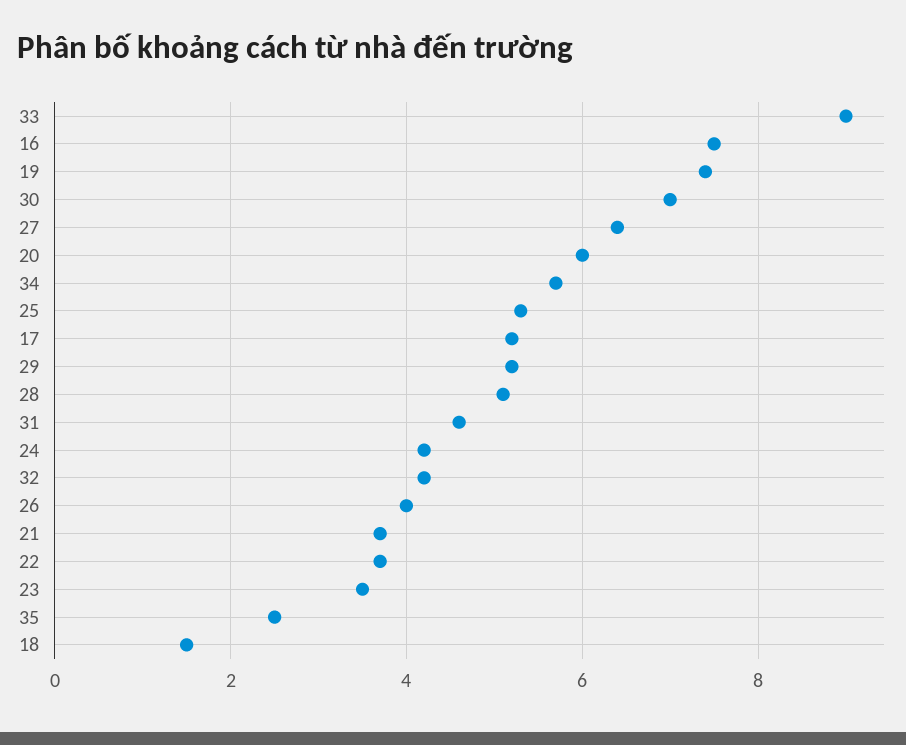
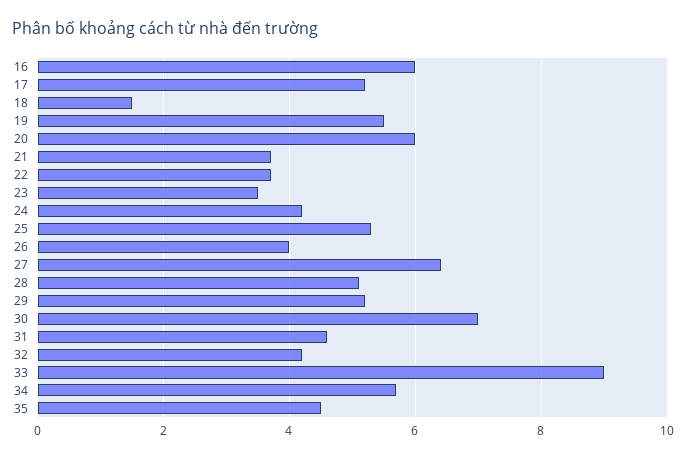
16: 7.5 -> 6
19: 7.5 -> 5.5
35: 2.5 -> 4.5

